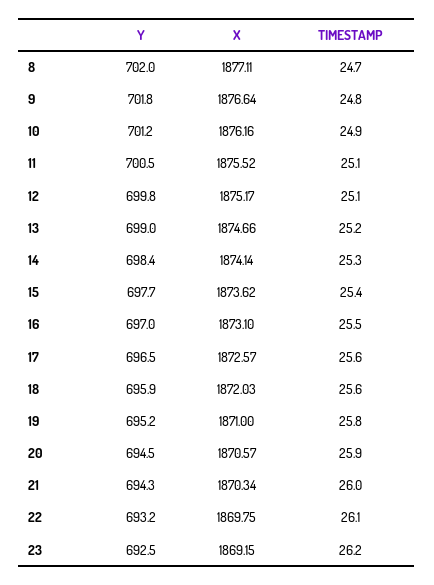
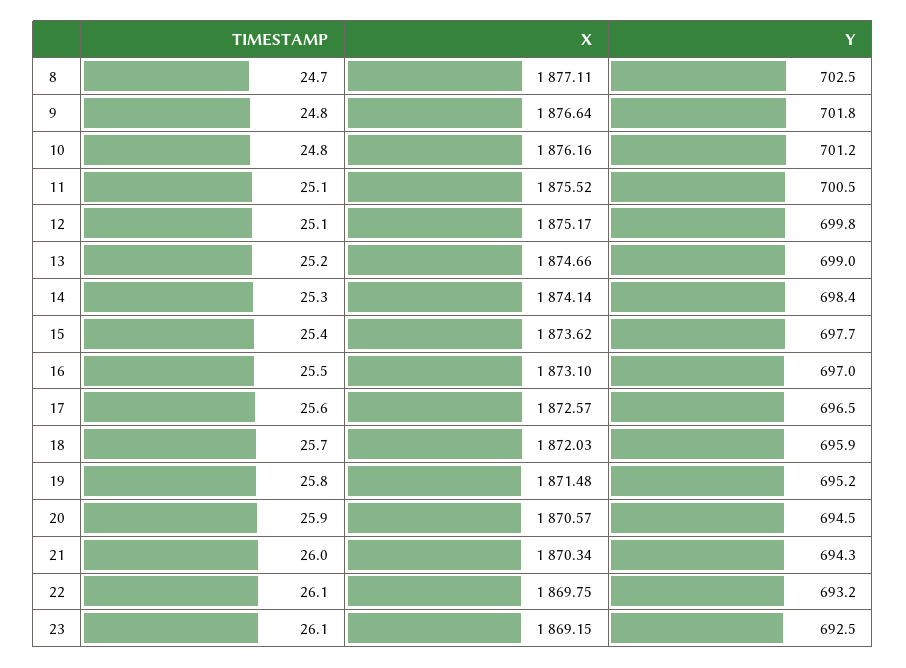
Y, 8: 702 -> 702.5
TIMESTAMP, 10: 24.9 -> 24.8
TIMESTAMP, 18: 25.6 -> 25.7
X, 19: 1871 -> 1871.48
TIMESTAMP, 23: 26.2 -> 26.1

